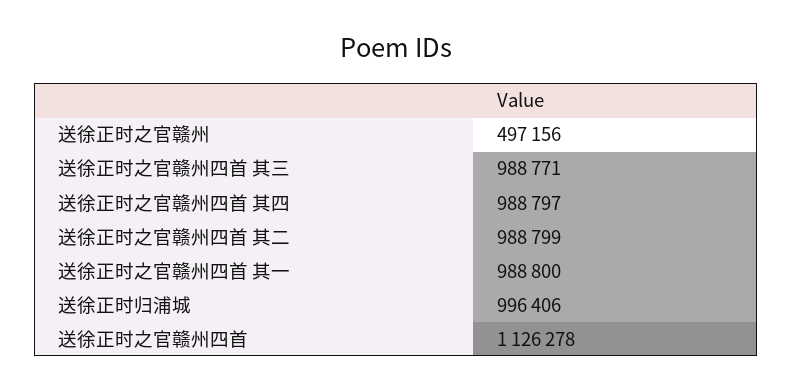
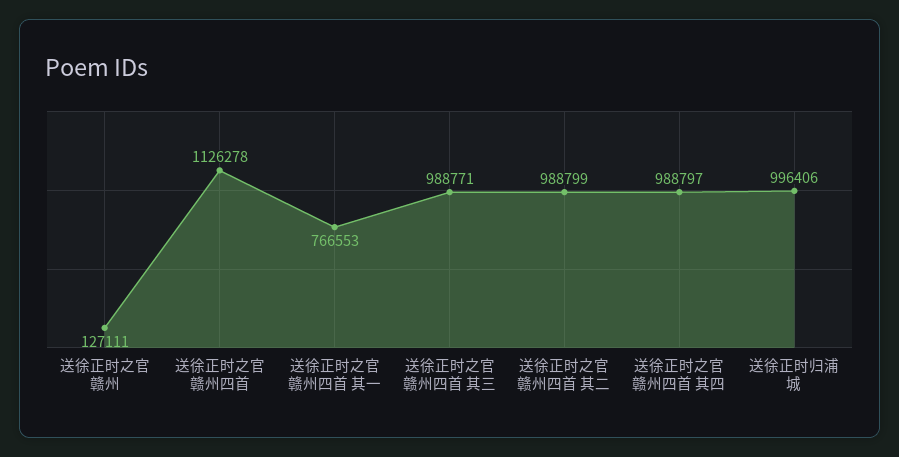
送徐正时之官赣州: 497156 -> 127111
送徐正时之官赣州四首 其一: 988800 -> 766553

